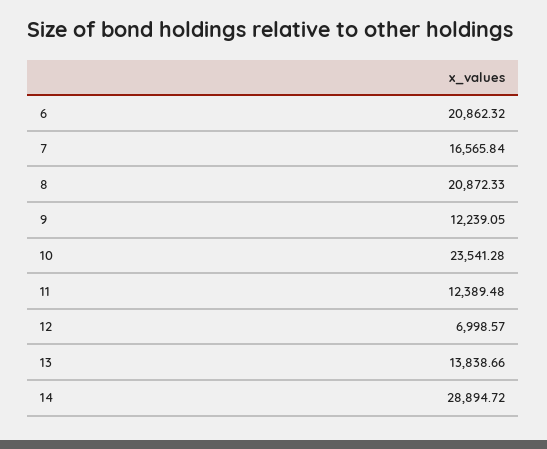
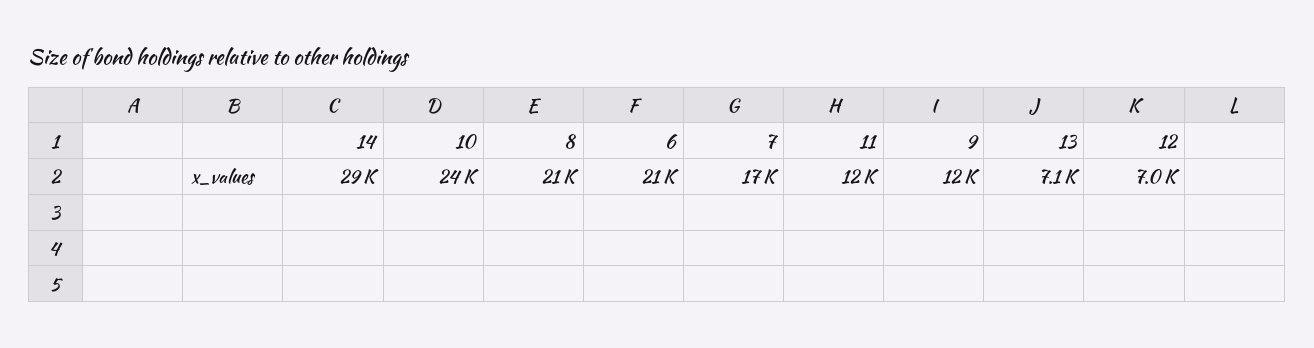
13: 13838.66 -> 7100

